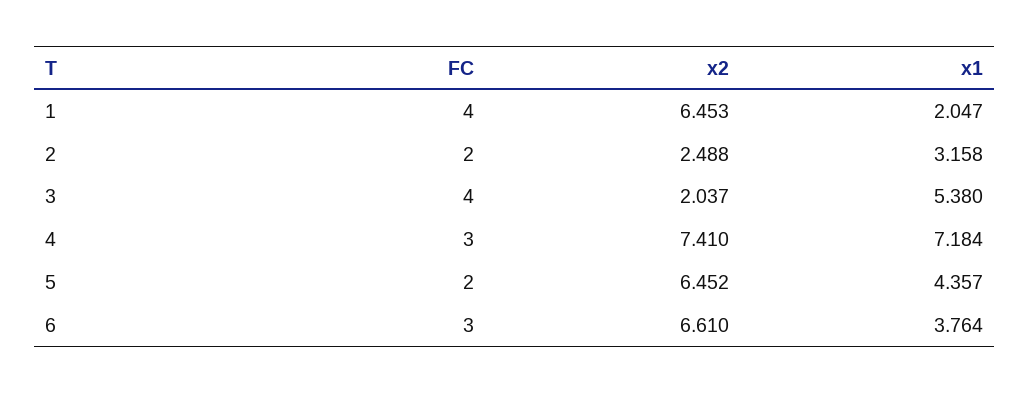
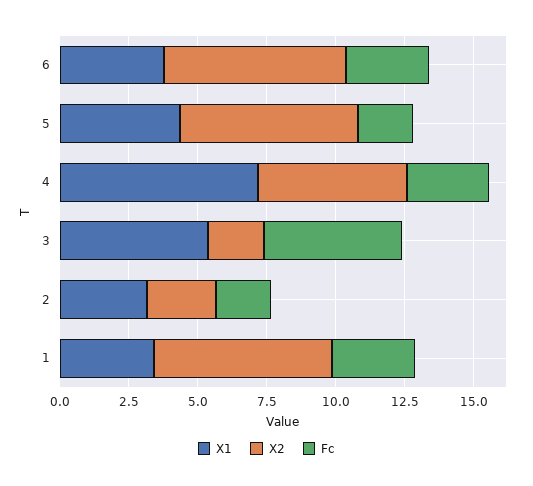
FC, 1: 4 -> 3
x1, 1: 2.047 -> 3.5
FC, 3: 4 -> 5
x2, 4: 7.41 -> 5.5

